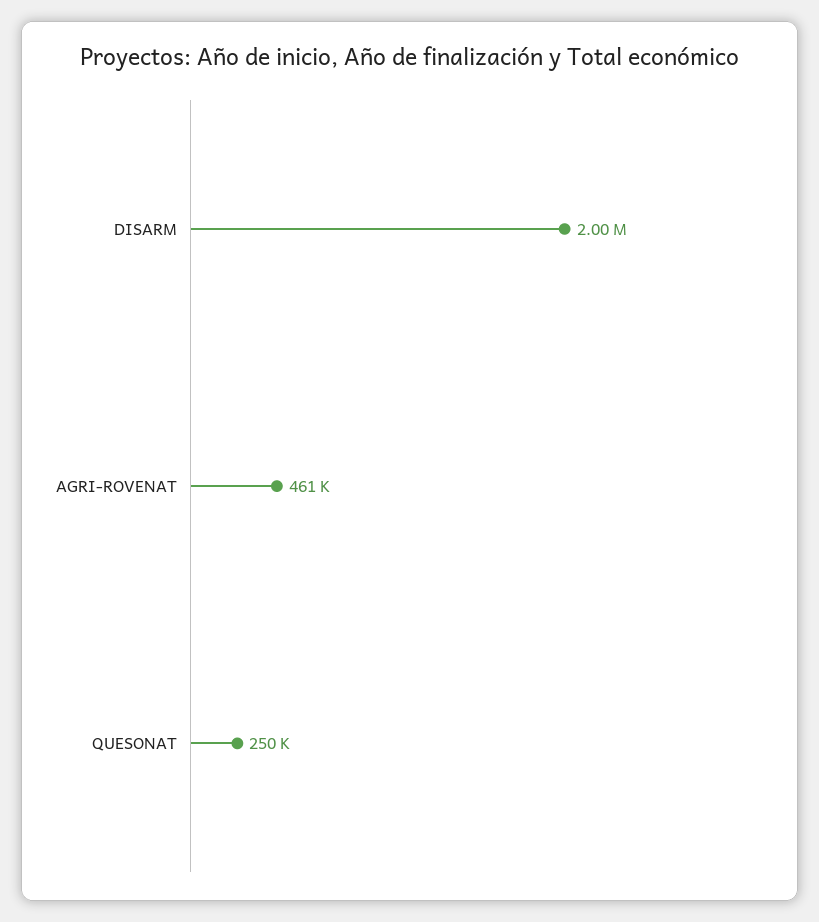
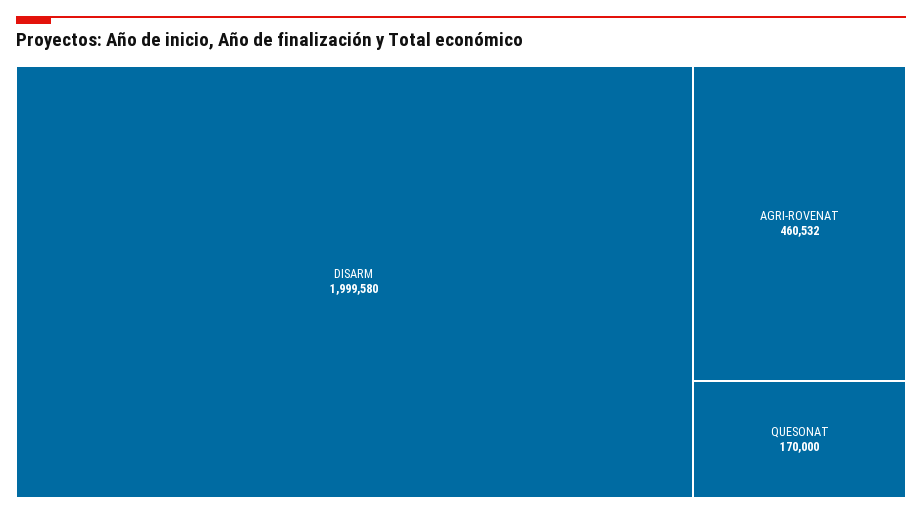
QUESONAT: 250000 -> 170000

